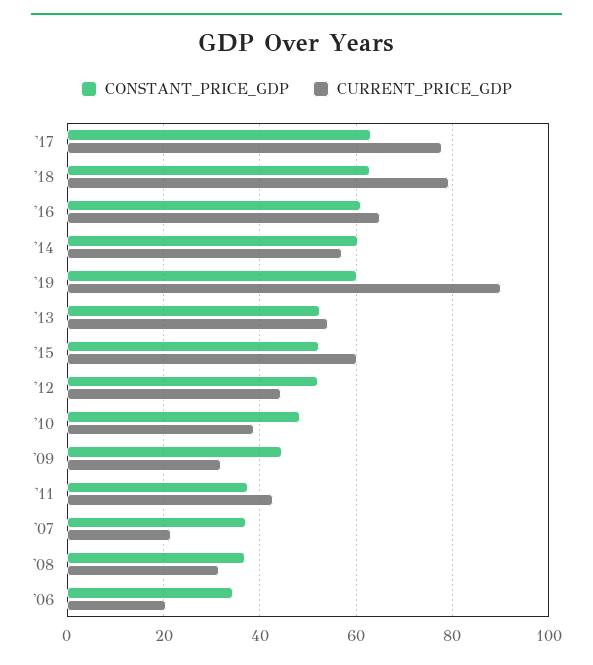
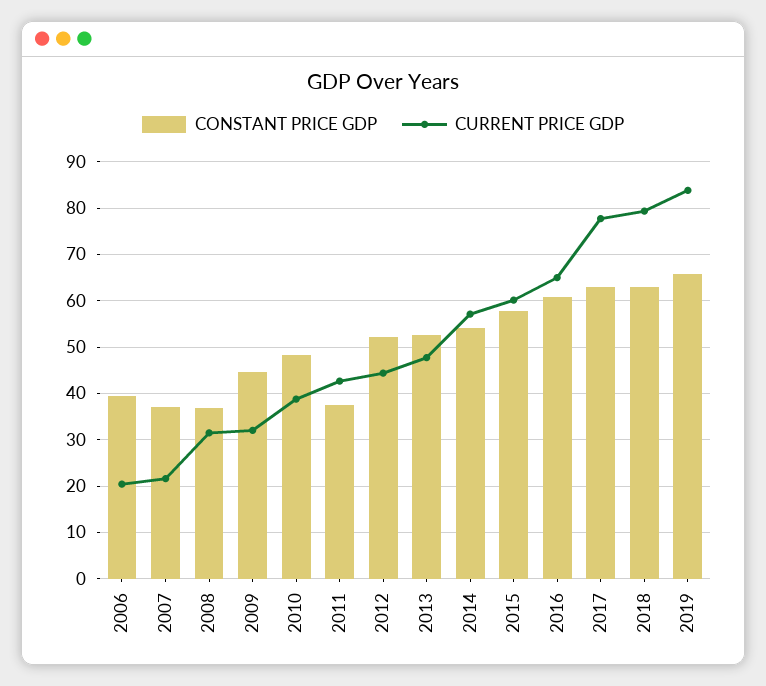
CONSTANT_PRICE_GDP, '14: 60 -> 54
CONSTANT_PRICE_GDP, '19: 60 -> 66
CURRENT_PRICE_GDP, '19: 90 -> 84
CURRENT_PRICE_GDP, '13: 54 -> 48
CONSTANT_PRICE_GDP, '15: 52 -> 58
CONSTANT_PRICE_GDP, '06: 34 -> 40

